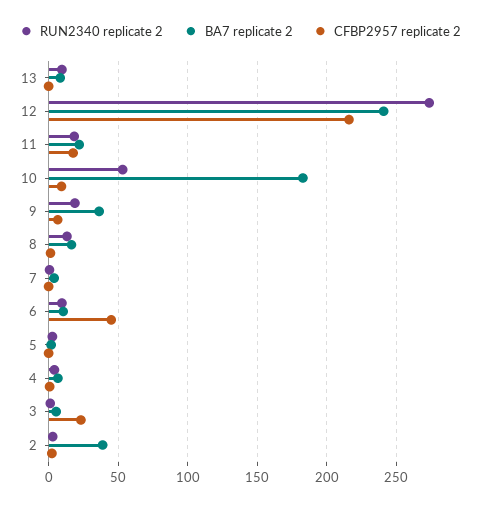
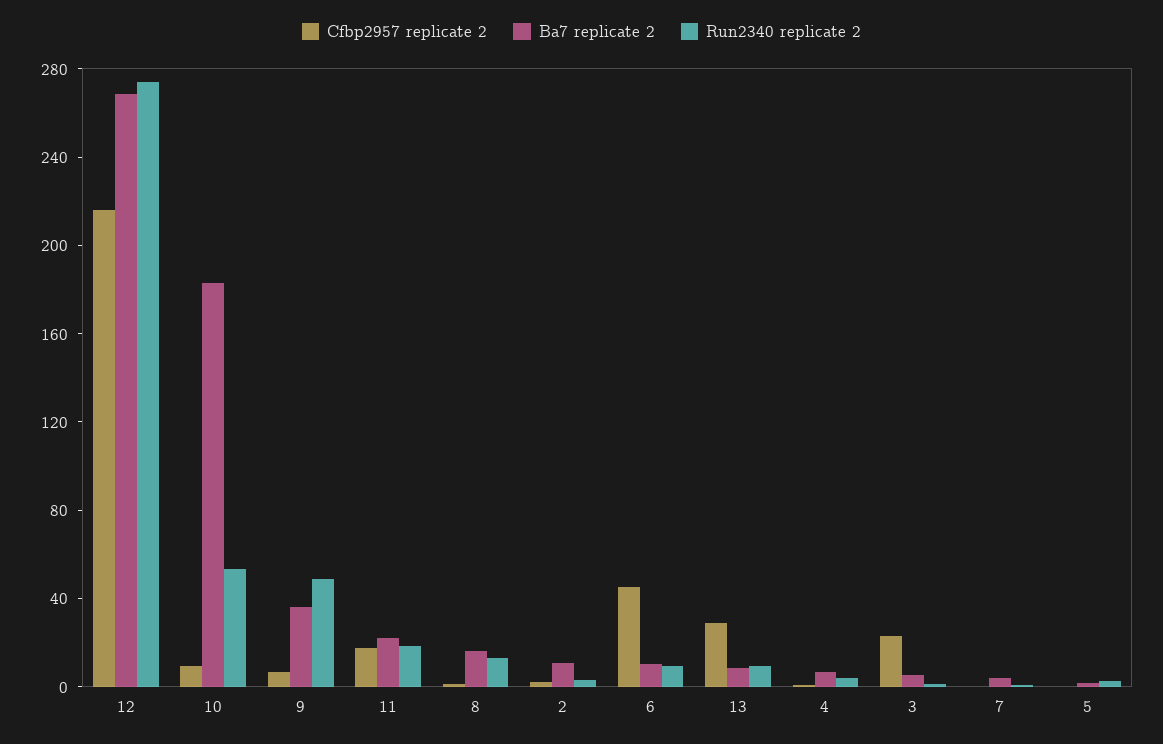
CFBP2957 replicate 2, 13: 0 -> 30
BA7 replicate 2, 12: 240 -> 270
RUN2340 replicate 2, 9: 20 -> 50
BA7 replicate 2, 2: 40 -> 10

